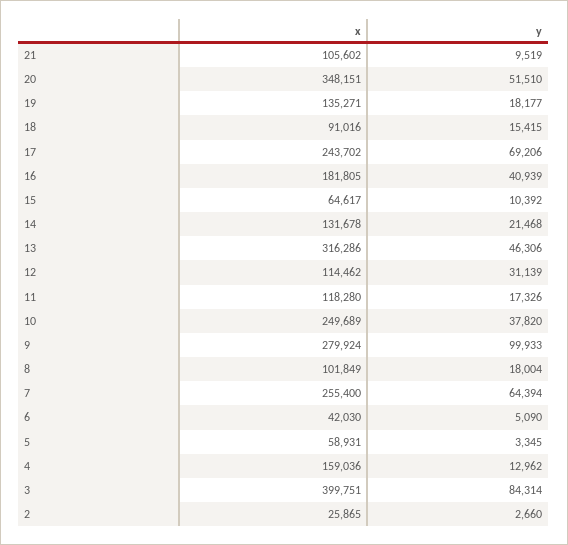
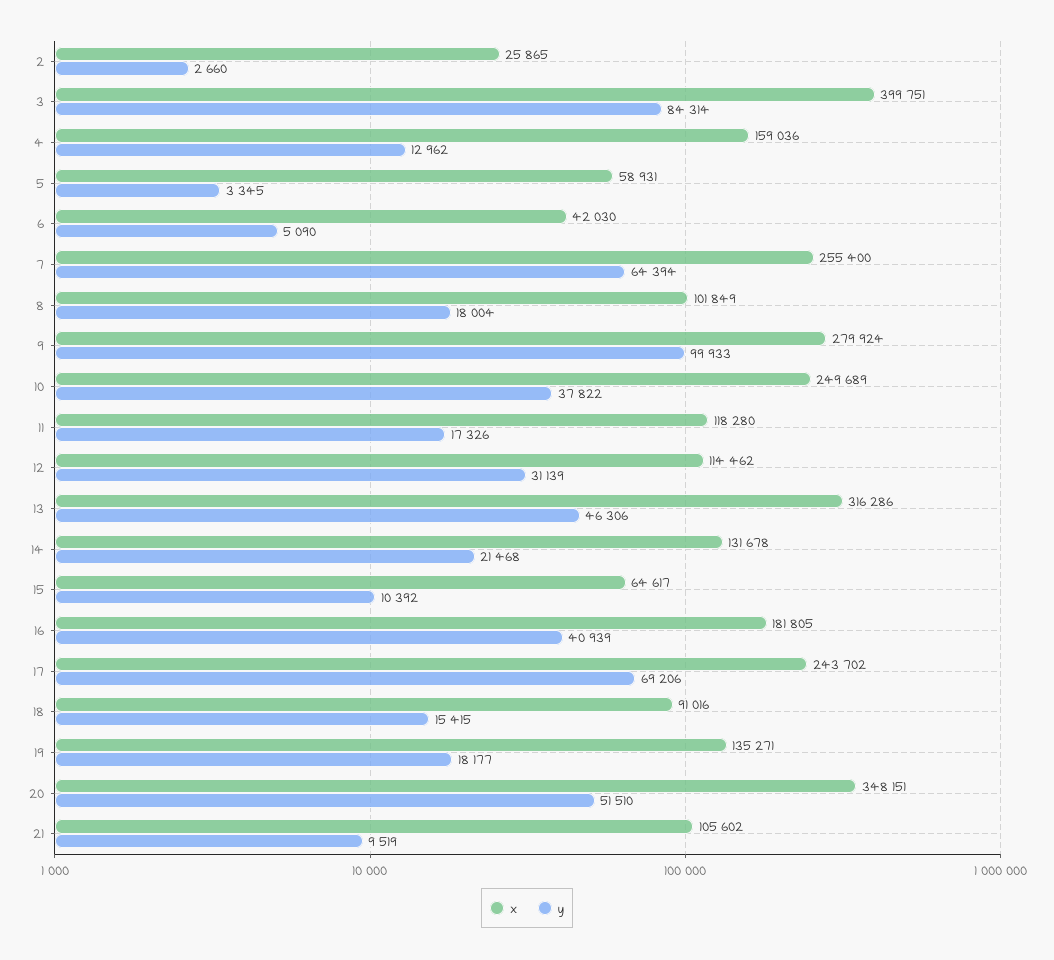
y, 10: 37820 -> 37822

